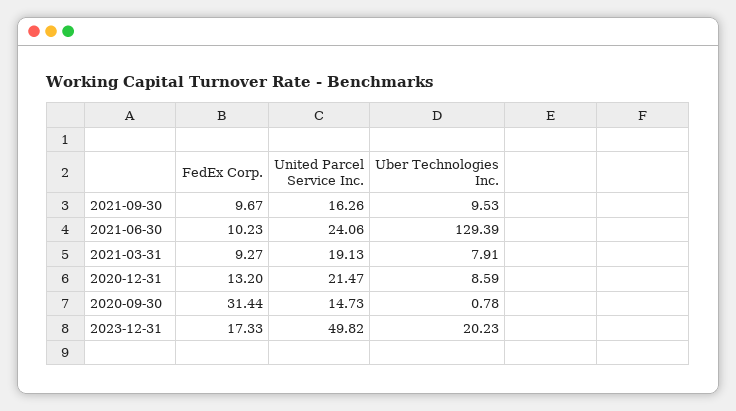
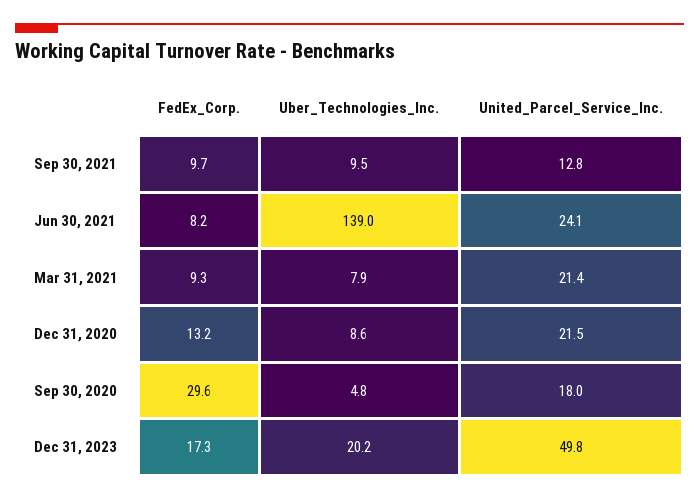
United Parcel Service Inc., 2021-09-30: 16.26 -> 12.8
FedEx Corp., 2021-06-30: 10.23 -> 8.2
Uber Technologies Inc., 2021-06-30: 129.39 -> 139
United Parcel Service Inc., 2021-03-31: 19.13 -> 21.4
FedEx Corp., 2020-09-30: 31.44 -> 29.6
United Parcel Service Inc., 2020-09-30: 14.73 -> 18
Uber Technologies Inc., 2020-09-30: 0.78 -> 4.8

